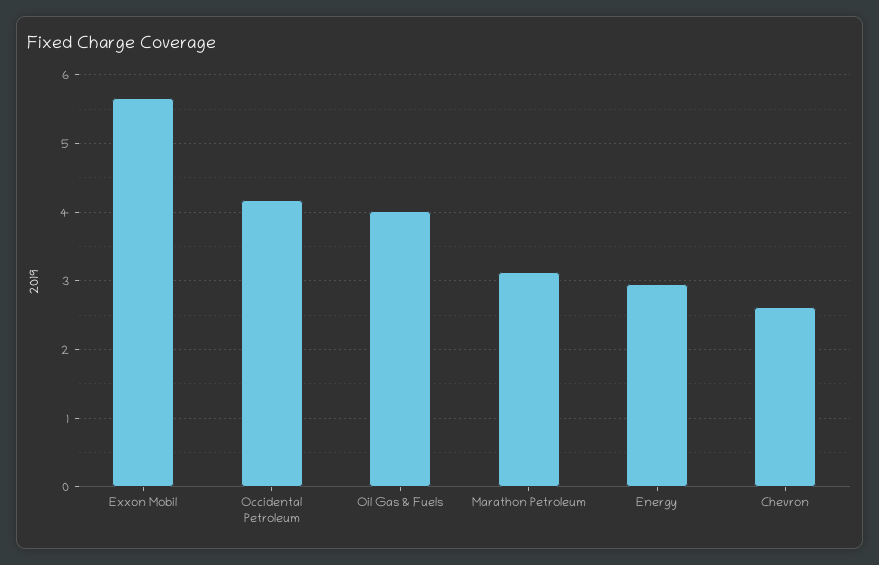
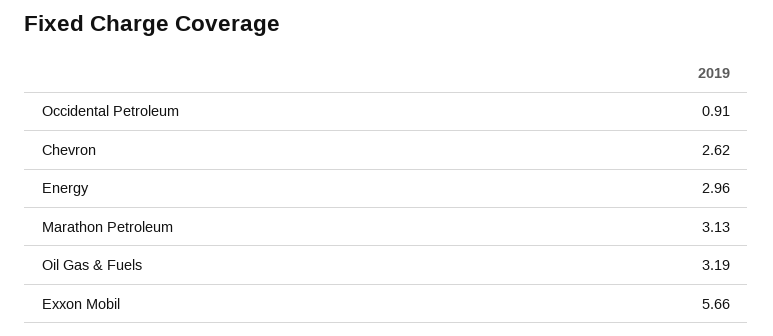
Occidental Petroleum: 4.2 -> 0.91
Oil Gas & Fuels: 4 -> 3.19

